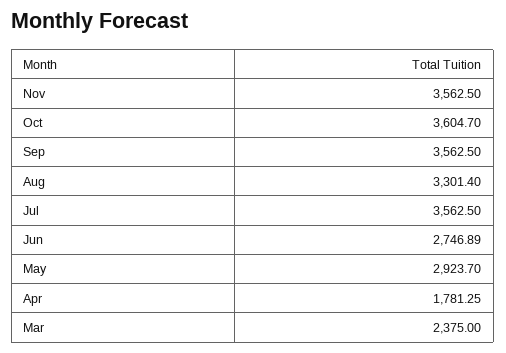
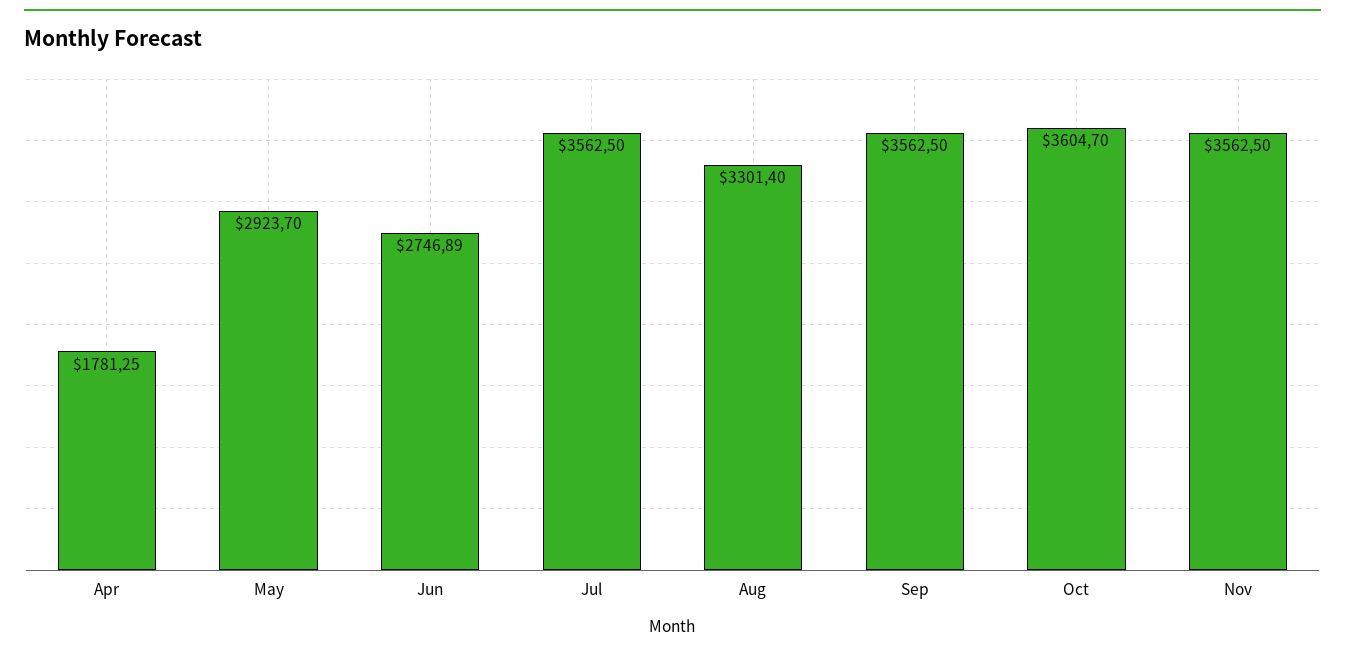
Mar: 2375 -> none

